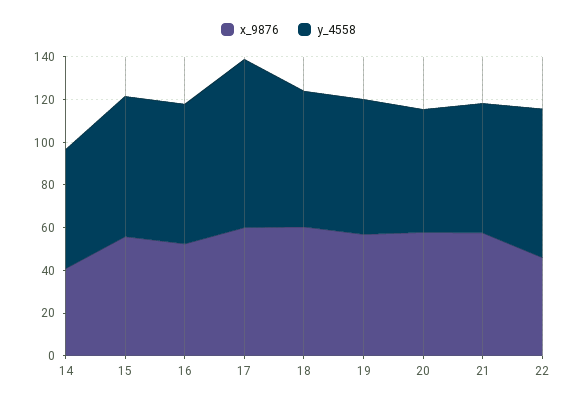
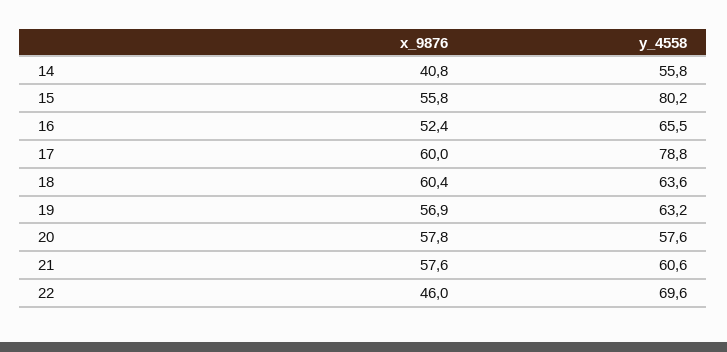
y_4558, 15: 65 -> 80.2

